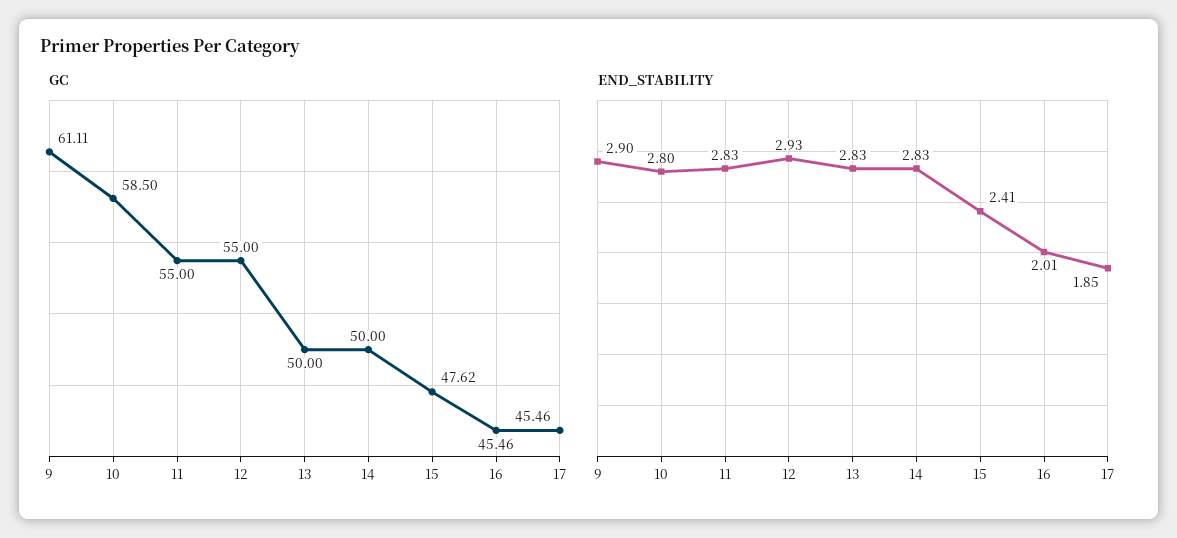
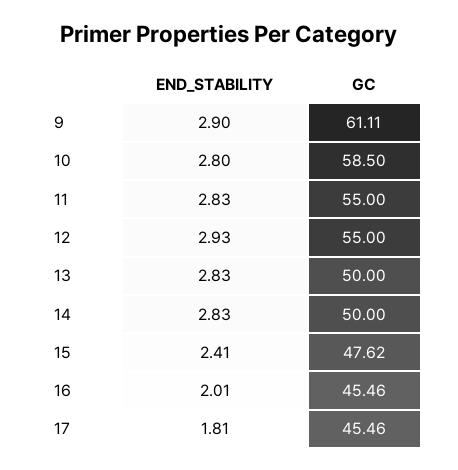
END_STABILITY, 17: 1.85 -> 1.81

